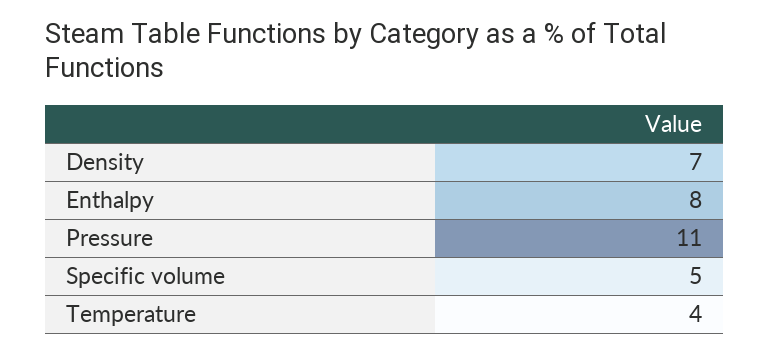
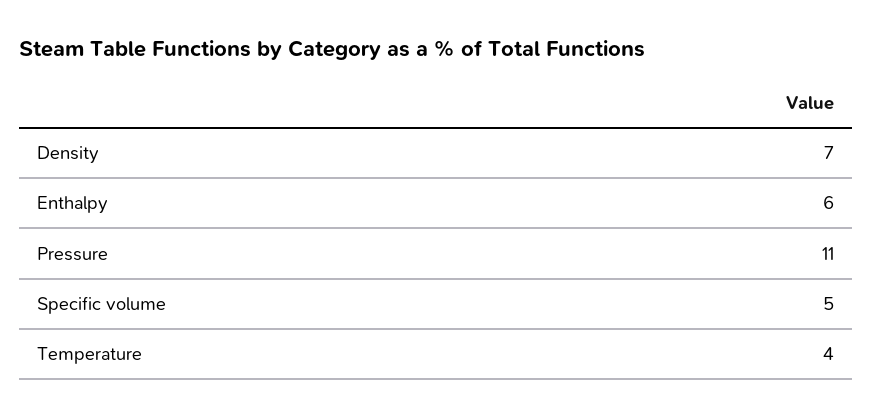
Enthalpy: 8 -> 6

